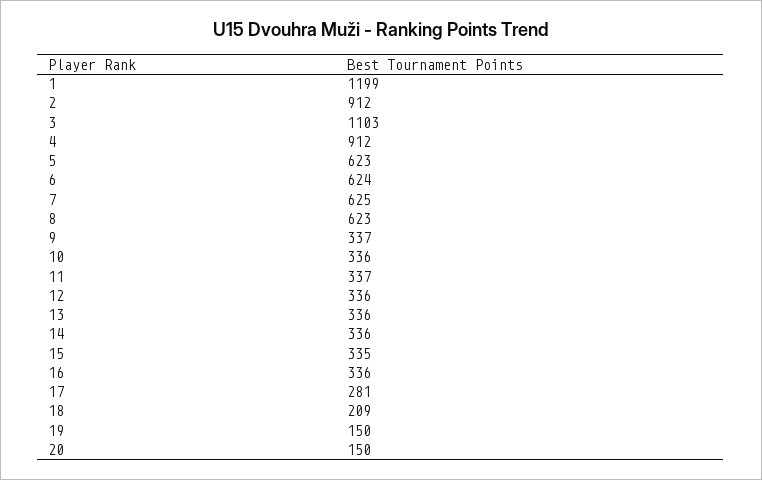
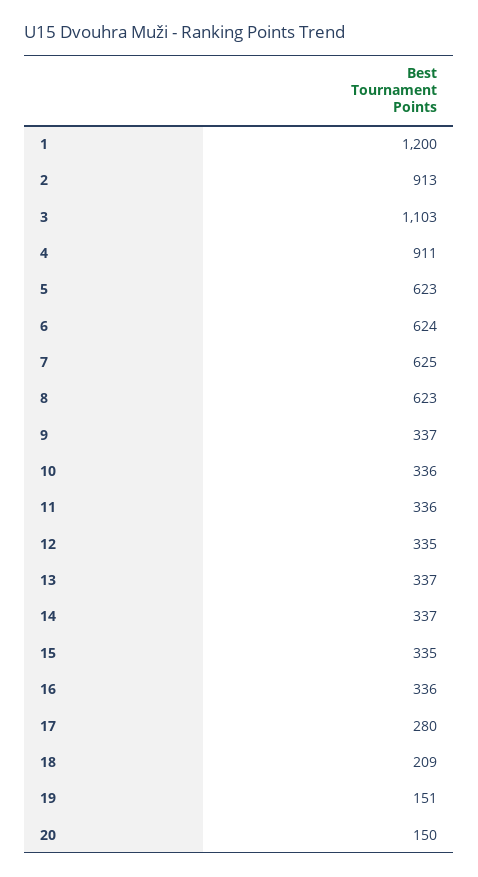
1: 1199 -> 1200
2: 912 -> 913
4: 912 -> 911
11: 337 -> 336
12: 336 -> 335
13: 336 -> 337
14: 336 -> 337
17: 281 -> 280
19: 150 -> 151

